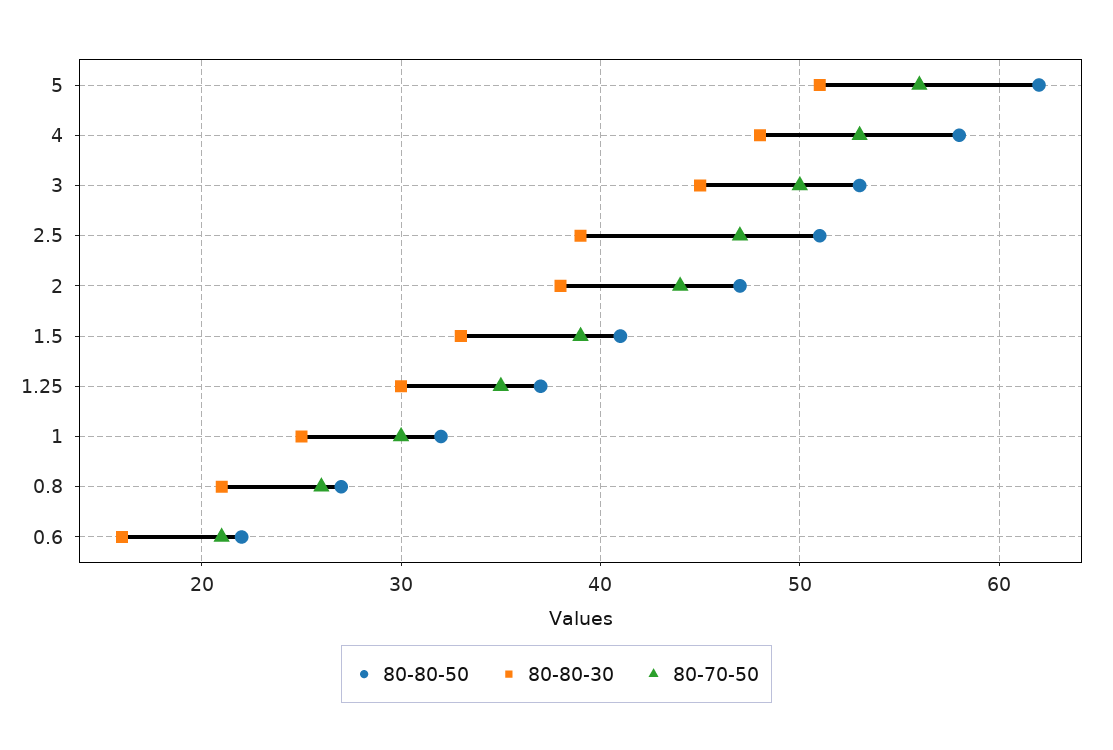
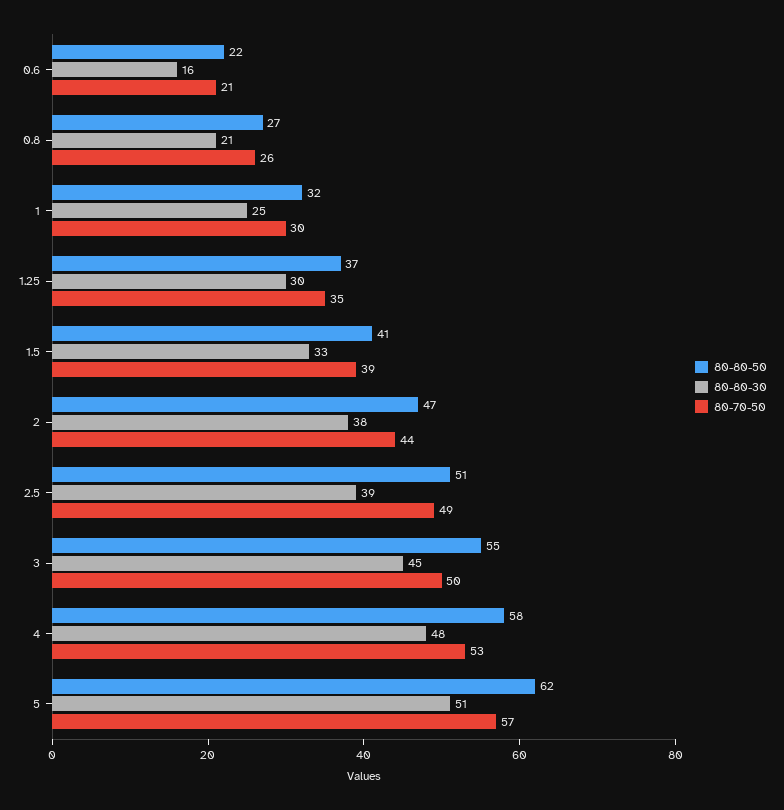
80-70-50, 5: 56 -> 57
80-80-50, 3: 53 -> 55
80-70-50, 2.5: 47 -> 49

